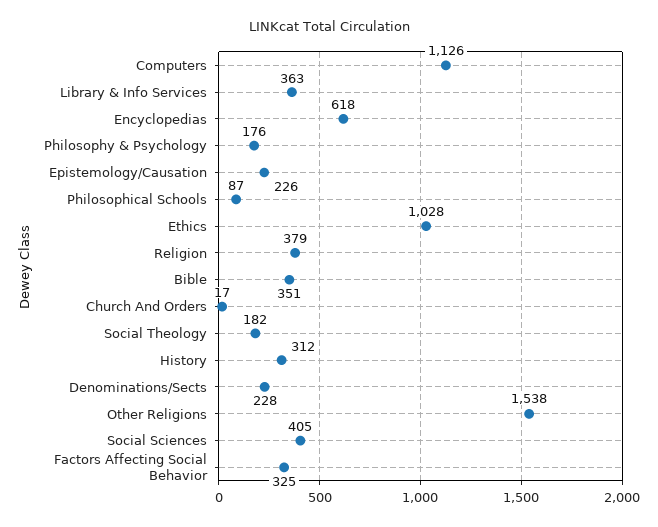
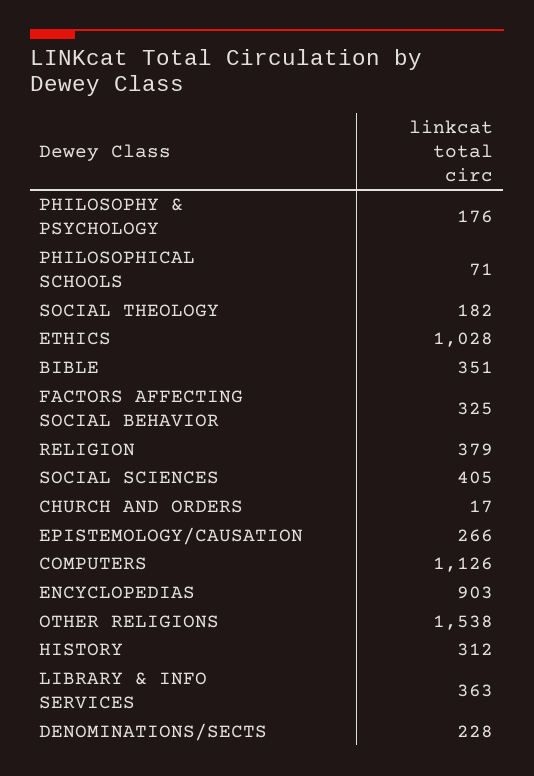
Encyclopedias: 618 -> 903
Epistemology/Causation: 226 -> 266
Philosophical Schools: 87 -> 71

